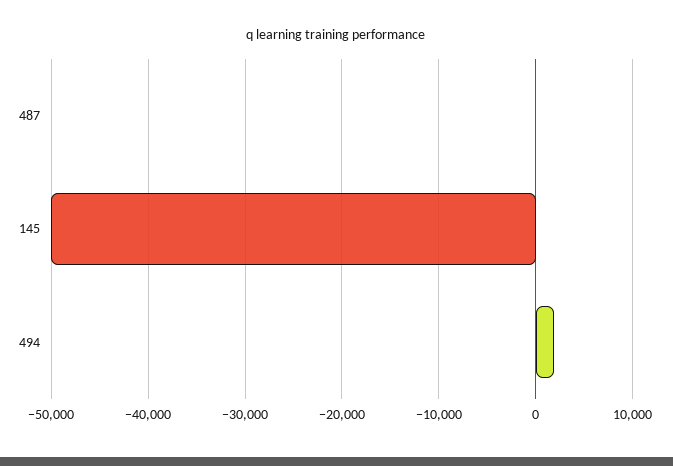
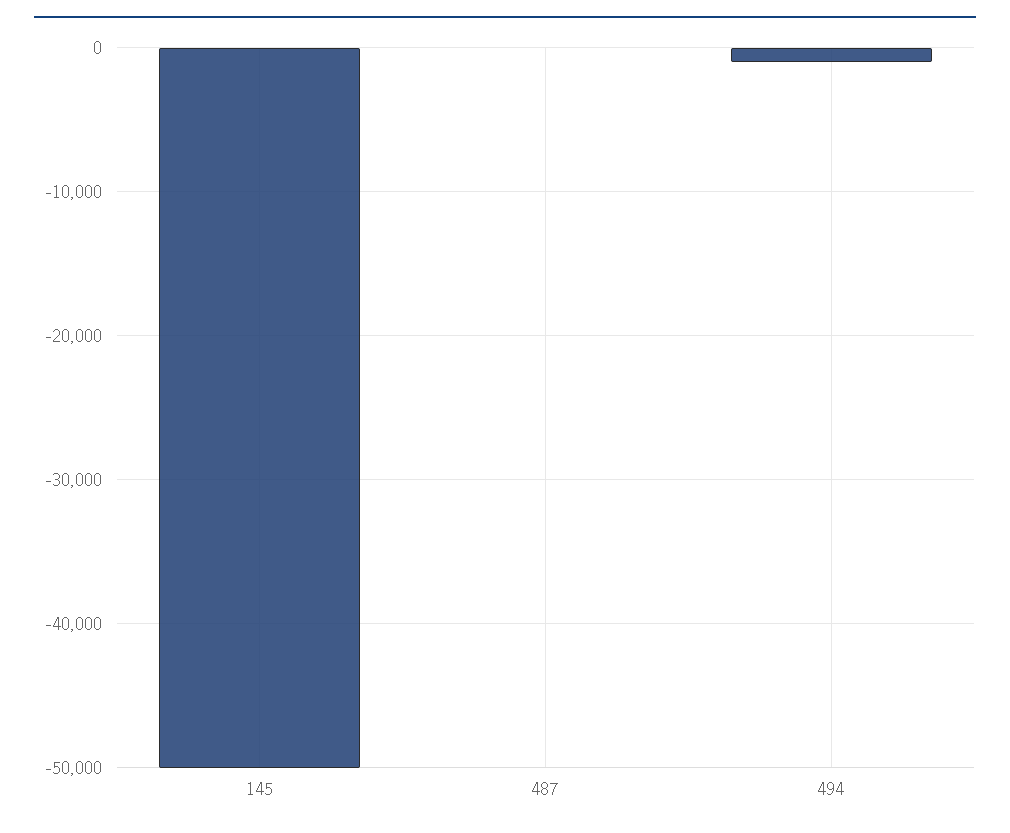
494: 2000 -> -1000

